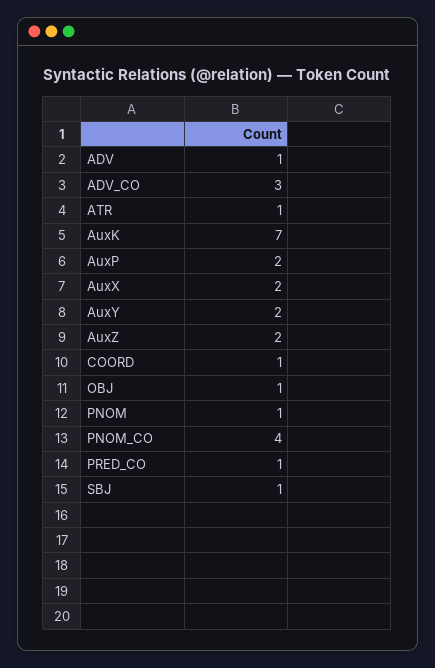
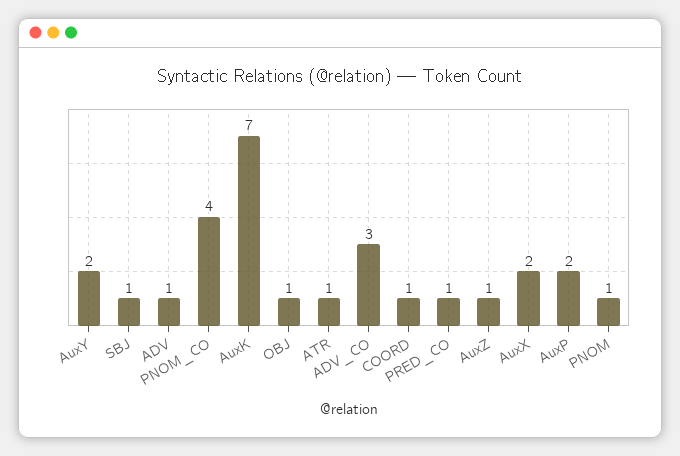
AuxZ: 2 -> 1

